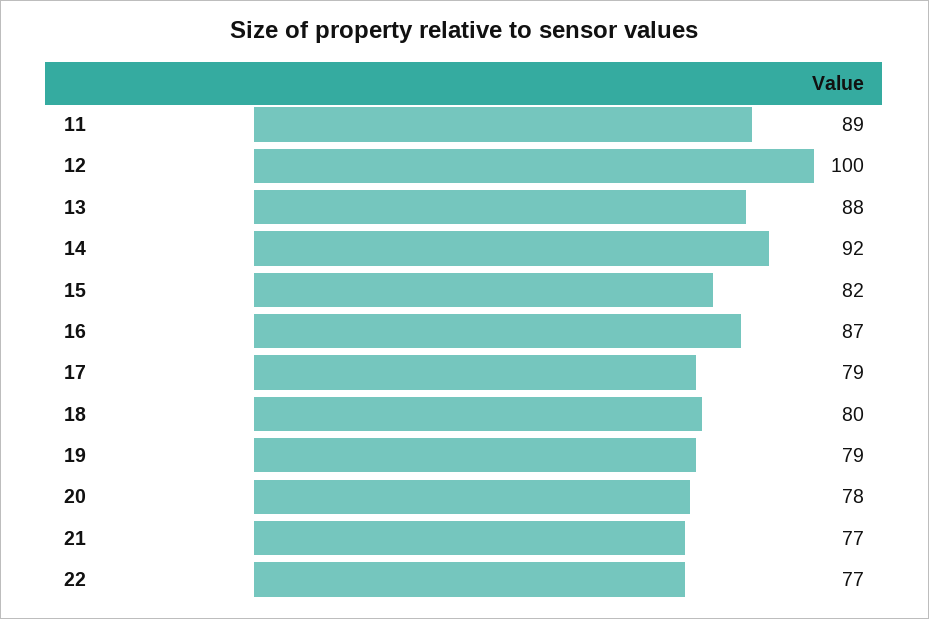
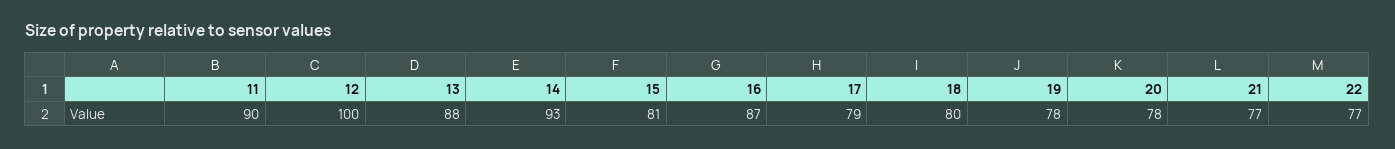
11: 89 -> 90
14: 92 -> 93
15: 82 -> 81
19: 79 -> 78

